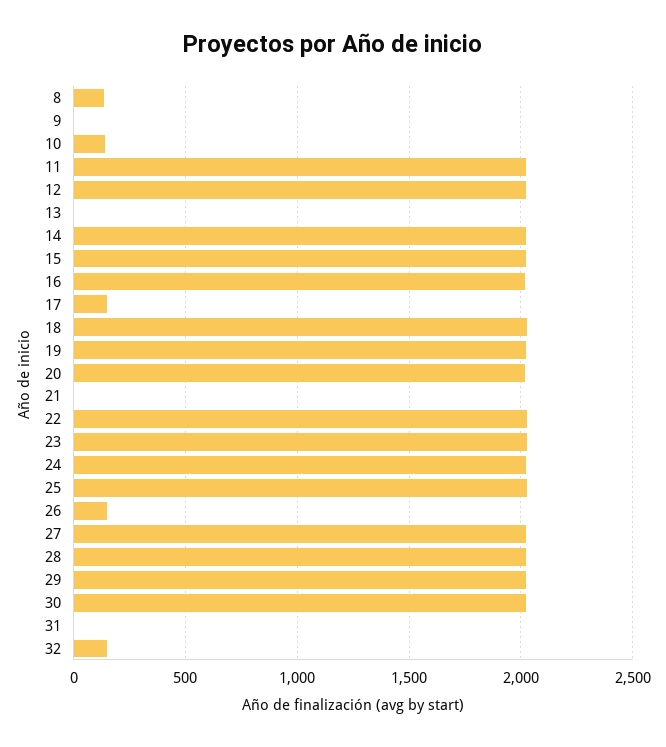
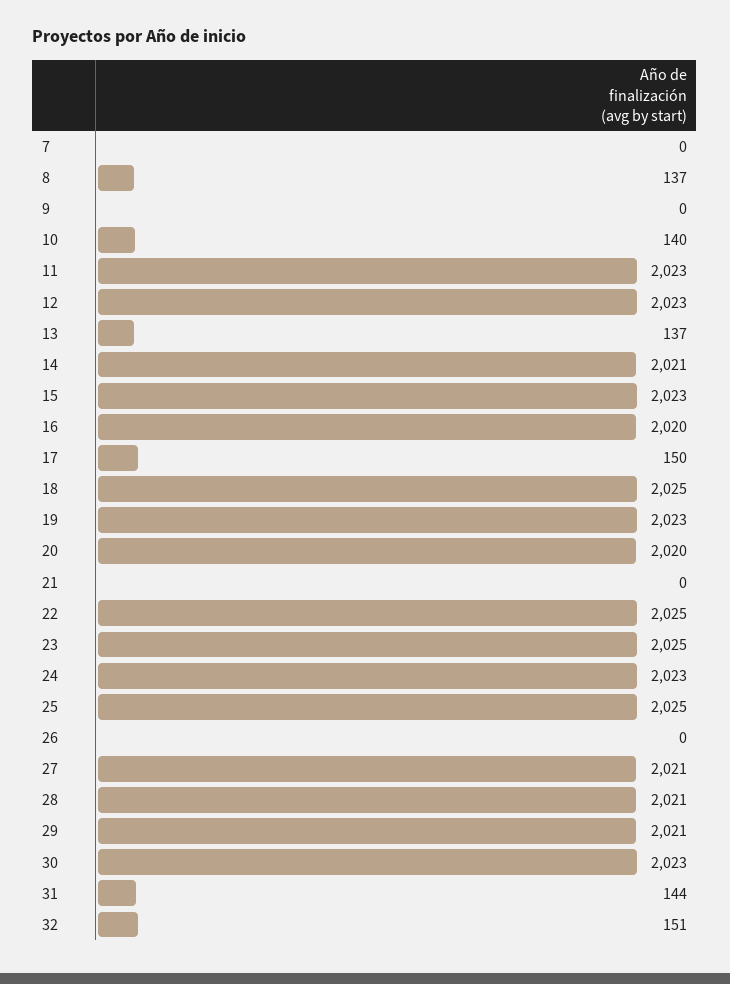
13: 0 -> 137
26: 150 -> 0
31: 0 -> 144
7: none -> 0

